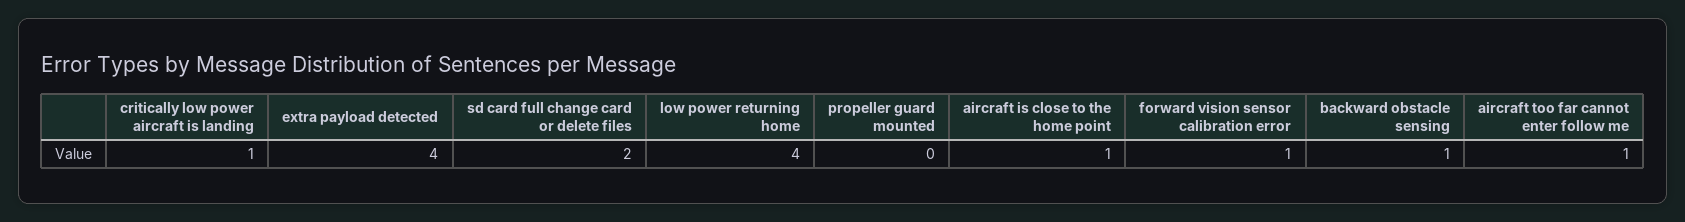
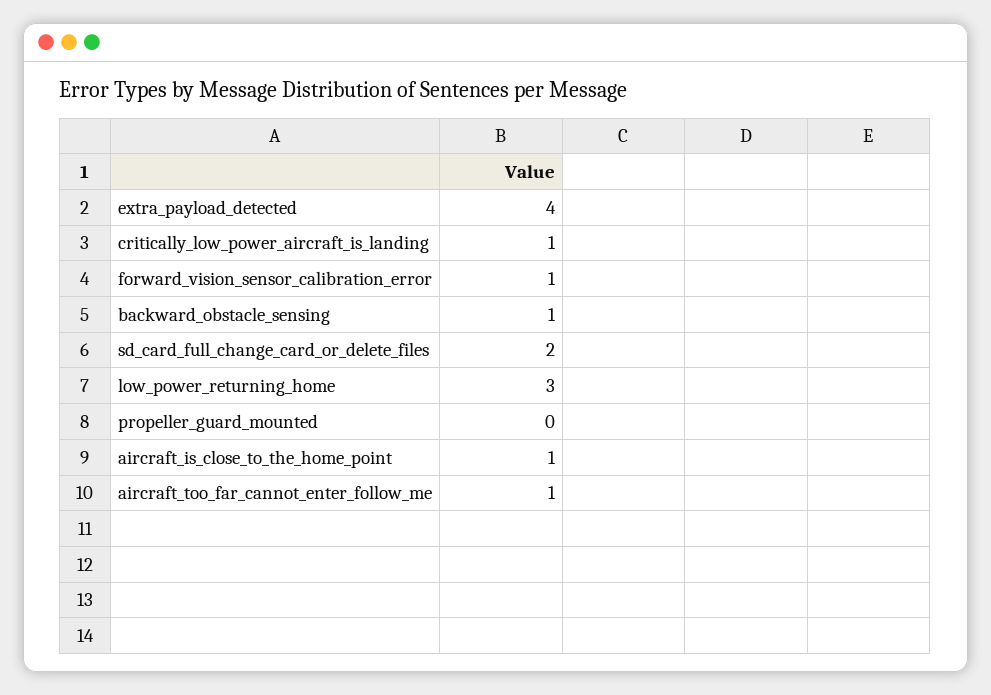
low power returning home: 4 -> 3

